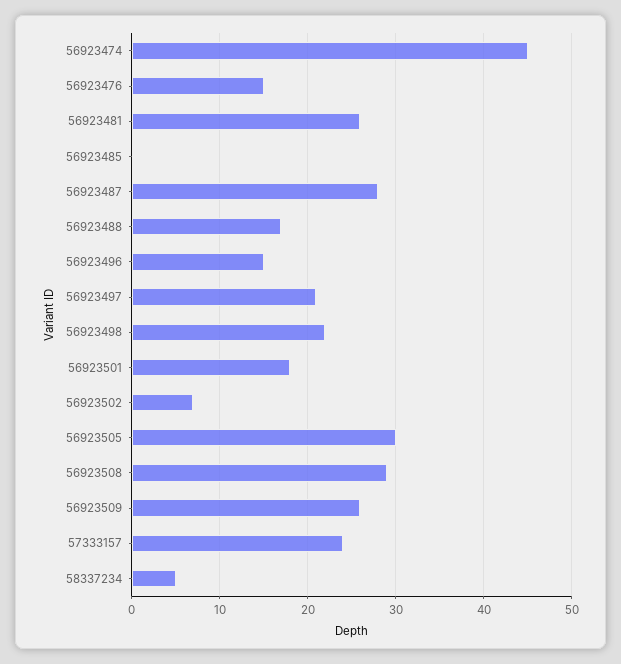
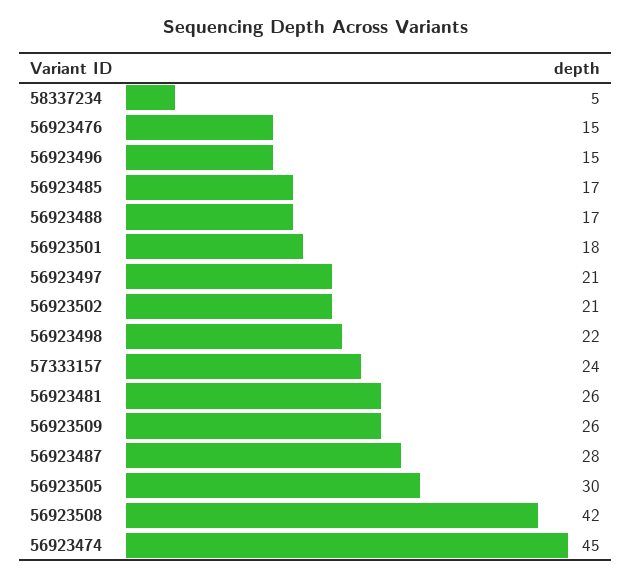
56923485: 0 -> 17
56923502: 7 -> 21
56923508: 29 -> 42

